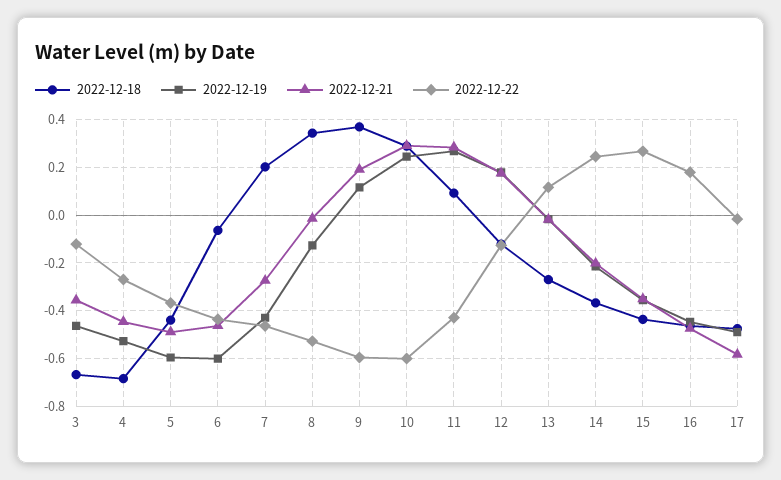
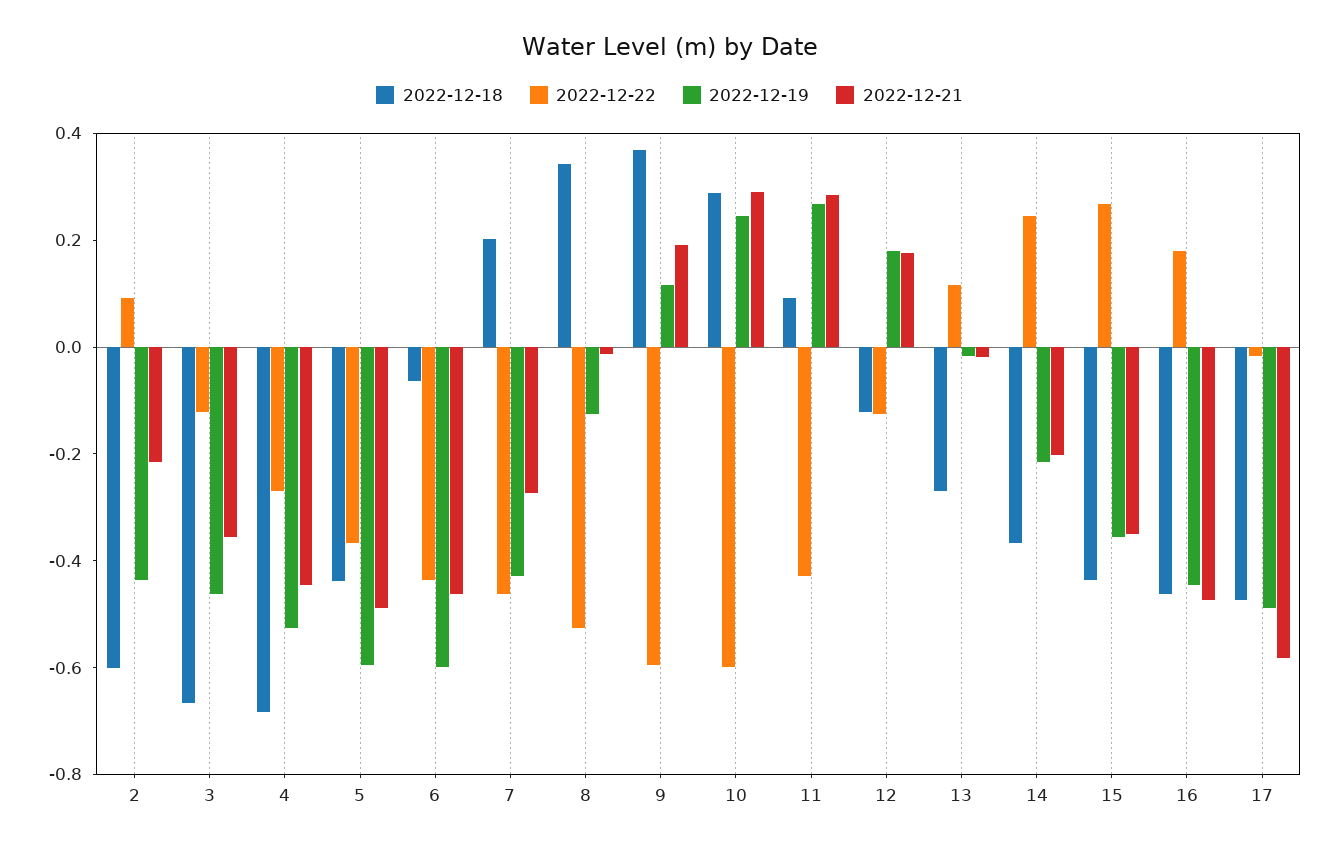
2022-12-18, 2: none -> -0.6
2022-12-22, 2: none -> 0.1
2022-12-19, 2: none -> -0.45
2022-12-21, 2: none -> -0.2

